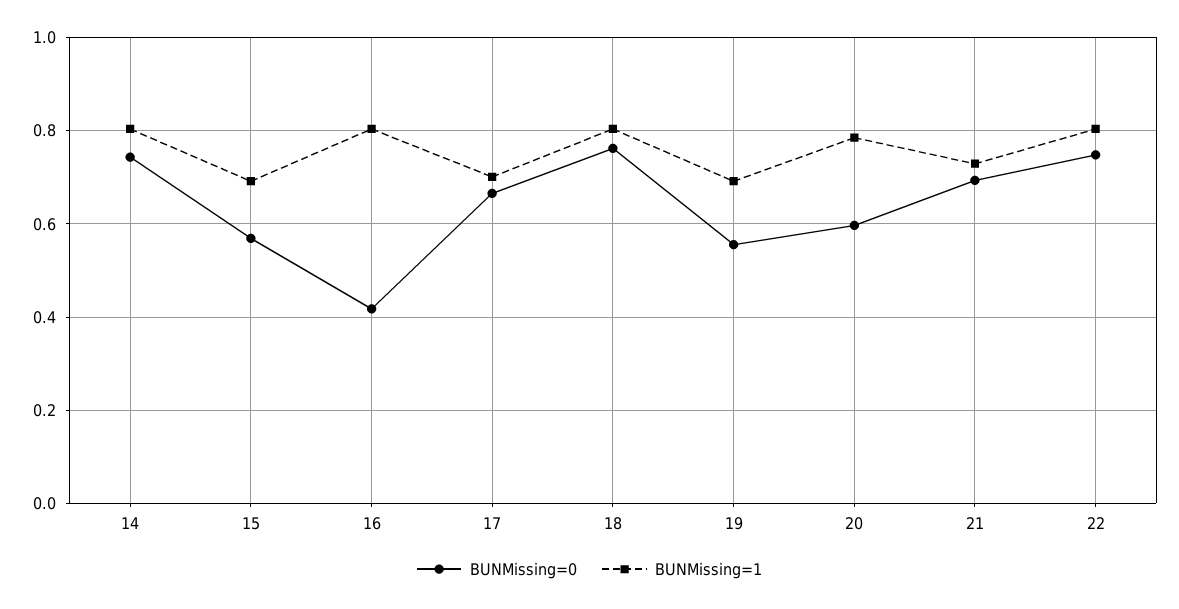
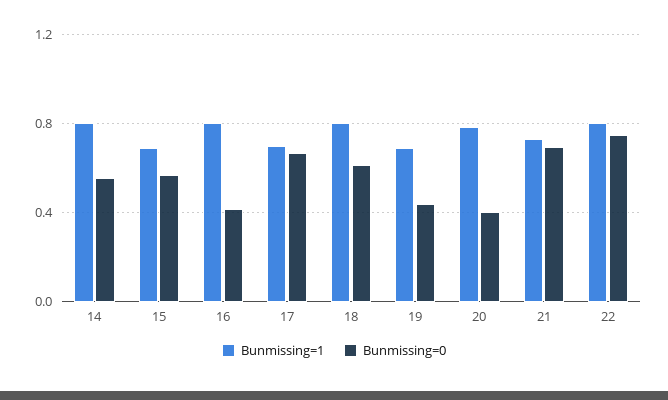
BUNMissing=0, 14: 0.74 -> 0.55
BUNMissing=0, 18: 0.76 -> 0.6
BUNMissing=0, 19: 0.56 -> 0.45
BUNMissing=0, 20: 0.6 -> 0.4

